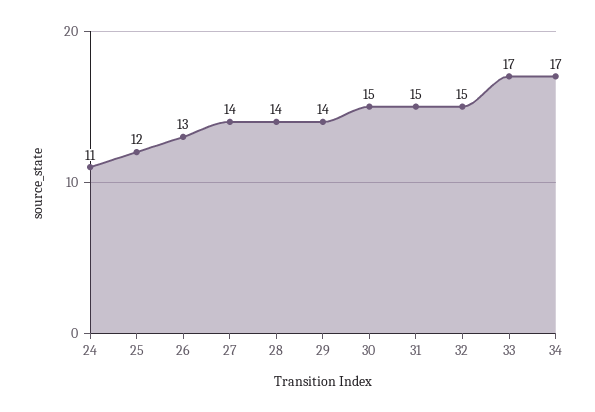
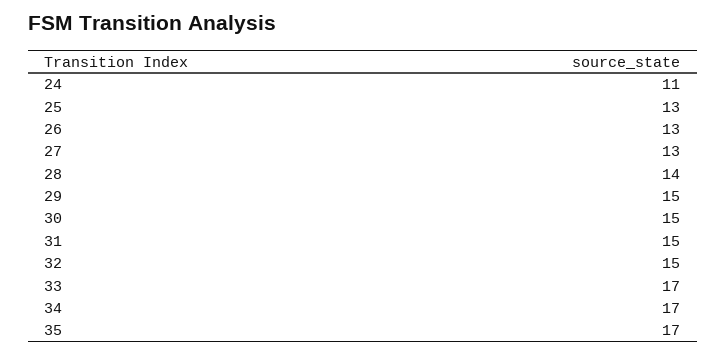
25: 12 -> 13
27: 14 -> 13
29: 14 -> 15
35: none -> 17

